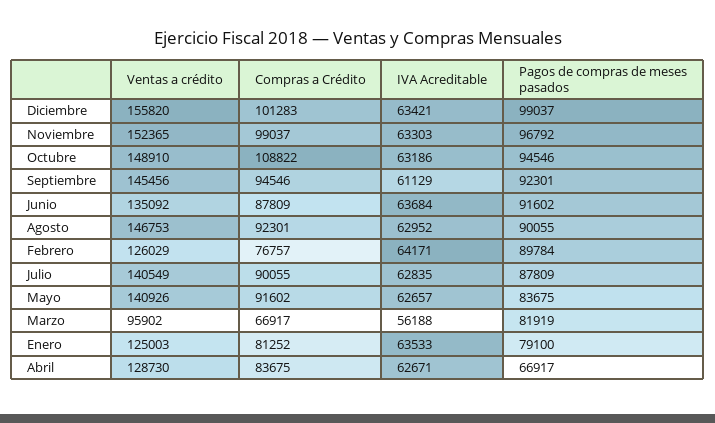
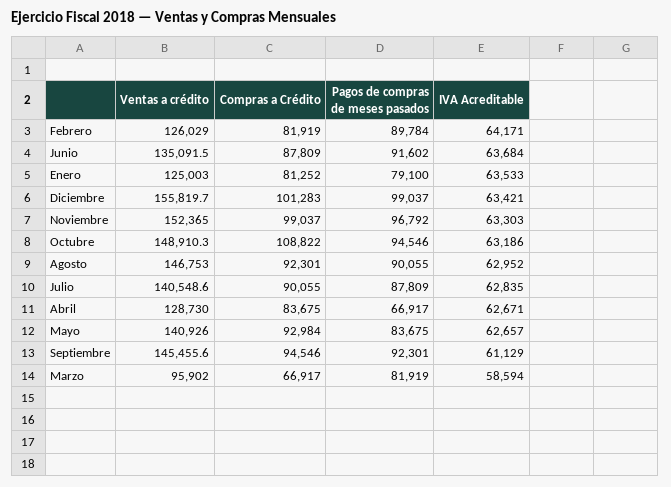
Compras a Crédito, Febrero: 76757 -> 81919
Compras a Crédito, Mayo: 91602 -> 92984
IVA Acreditable, Marzo: 56188 -> 58594

